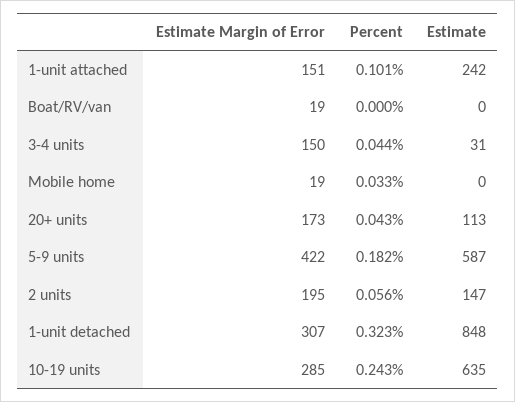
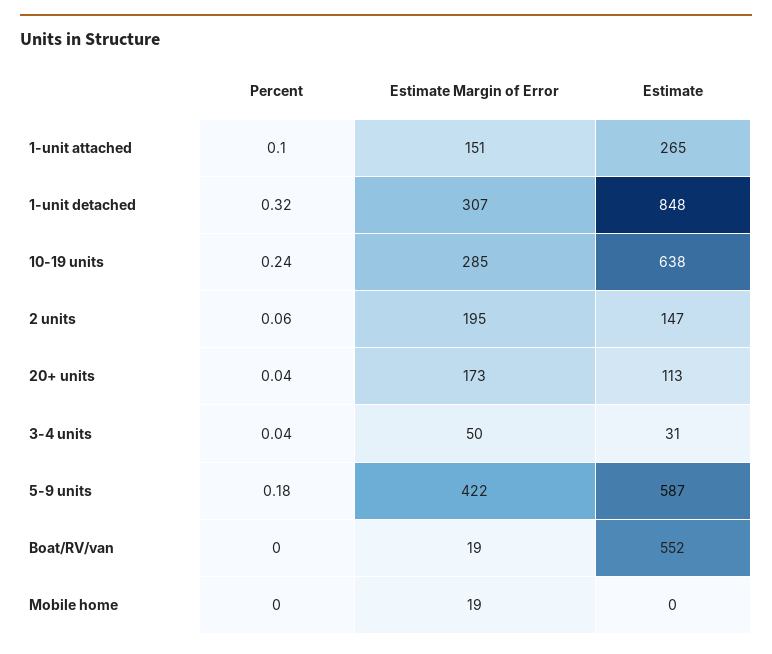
Estimate, 1-unit attached: 242 -> 265
Estimate, Boat/RV/van: 0 -> 552
Estimate Margin of Error, 3-4 units: 150 -> 50
Percent, Mobile home: 0.033 -> 0
Estimate, 10-19 units: 635 -> 638

